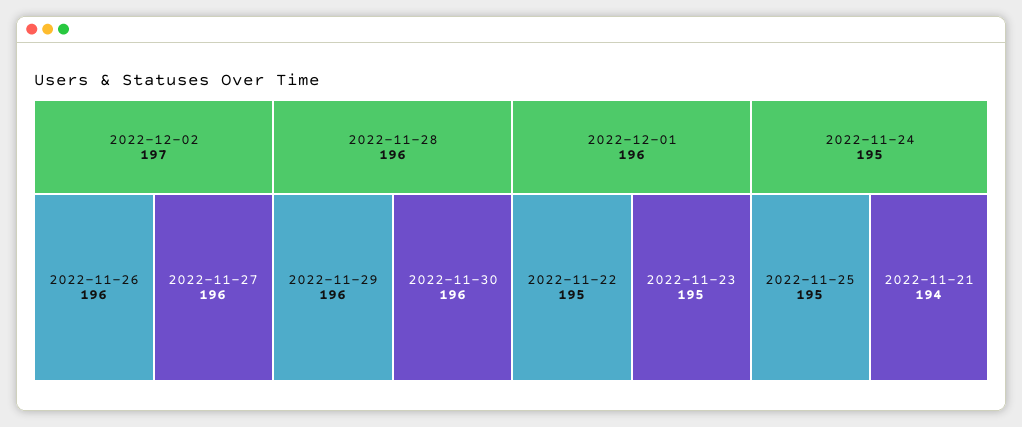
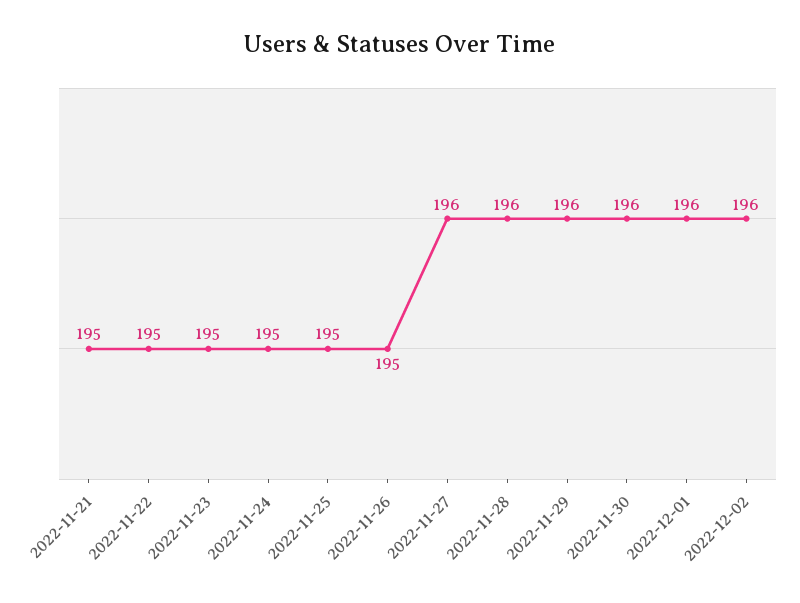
2022-12-02: 197 -> 196
2022-11-26: 196 -> 195
2022-11-21: 194 -> 195

